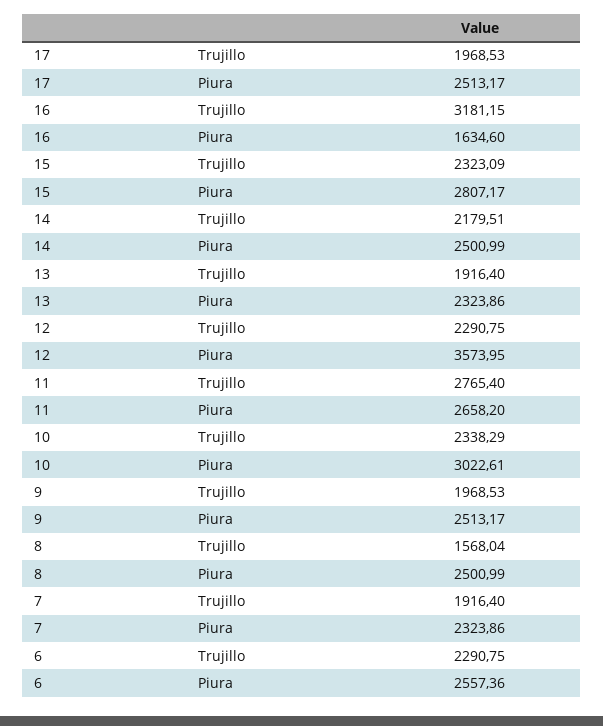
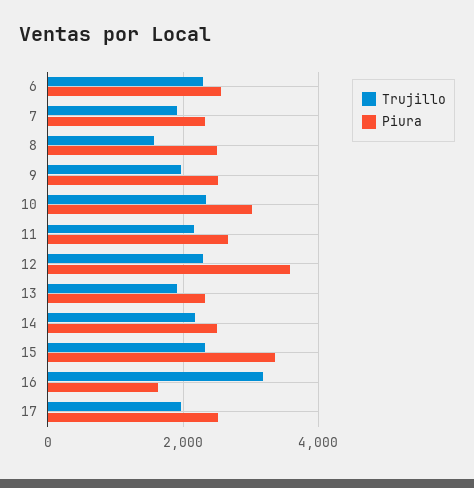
Piura, 15: 2807.17 -> 3400
Trujillo, 11: 2765.4 -> 2200

